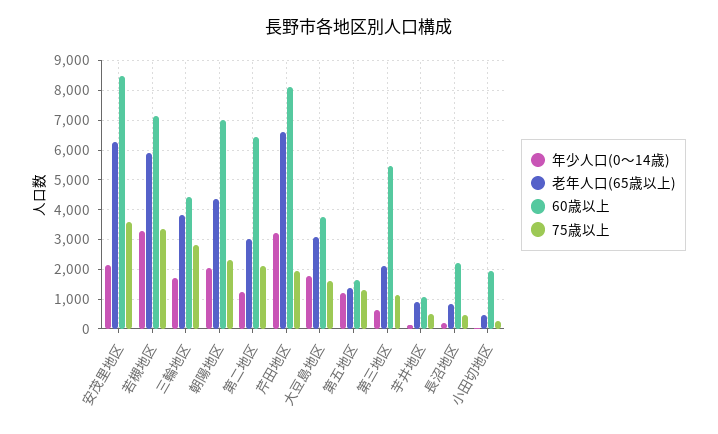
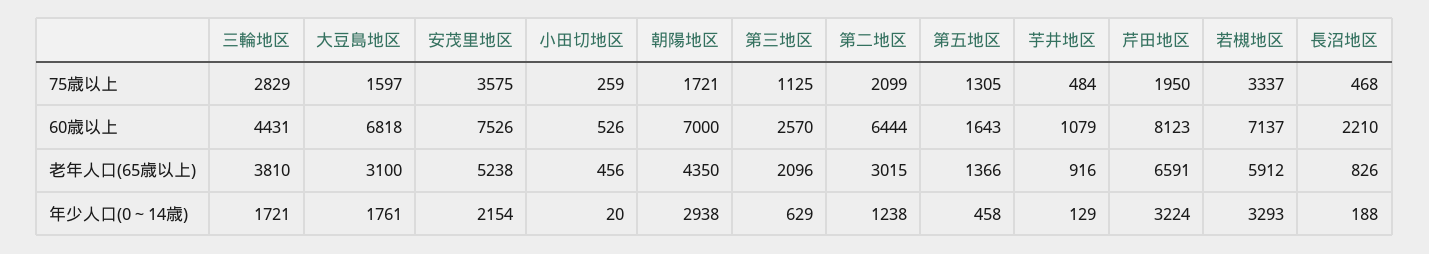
老年人口(65歳以上), 安茂里地区: 6250 -> 5238
60歳以上, 安茂里地区: 8500 -> 7526
年少人口(0～14歳), 朝陽地区: 2000 -> 2938
75歳以上, 朝陽地区: 2250 -> 1721
60歳以上, 大豆島地区: 3750 -> 6818
年少人口(0～14歳), 第五地区: 1250 -> 458
60歳以上, 第三地区: 5500 -> 2570
60歳以上, 小田切地区: 2000 -> 526

